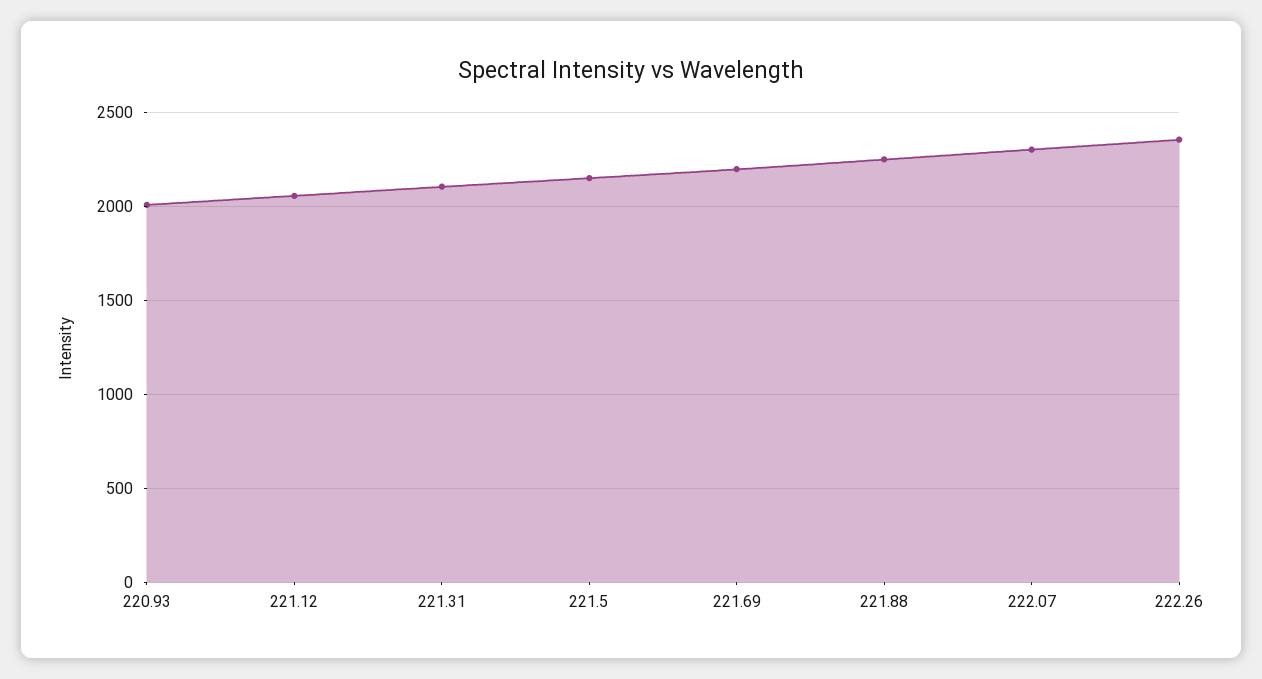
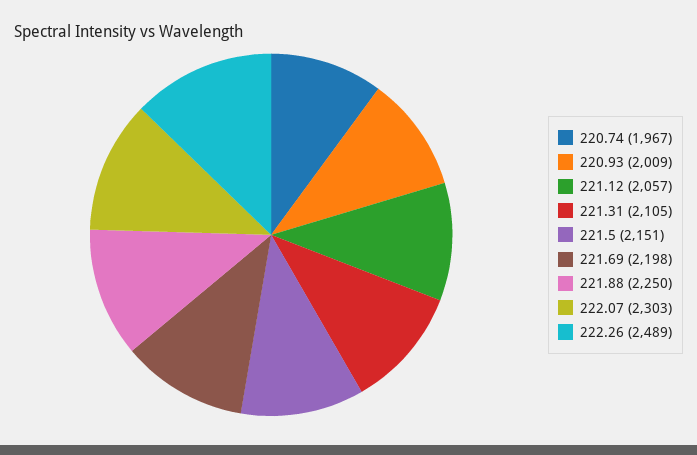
222.26: 2350 -> 2489
220.74: none -> 1967

